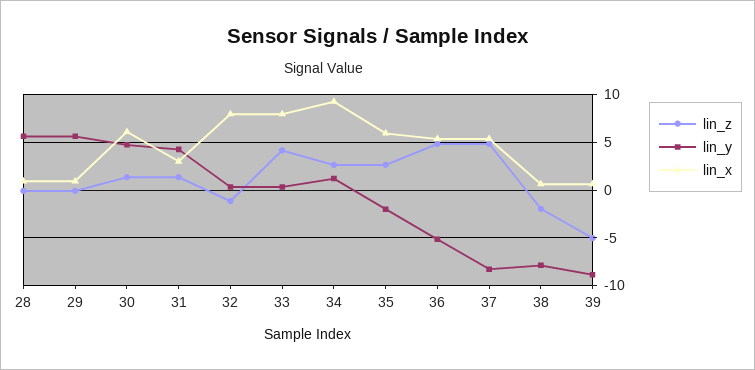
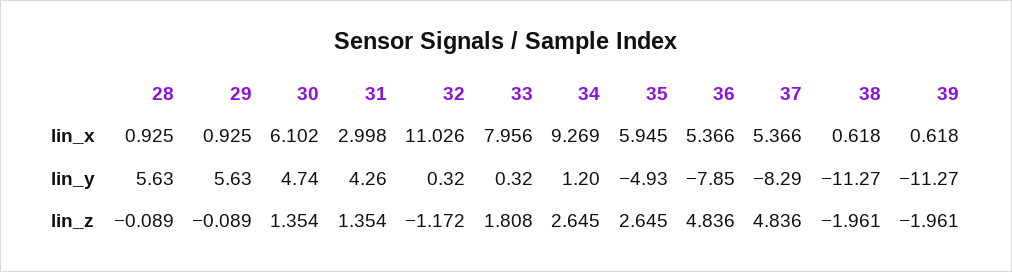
lin_x, 32: 8 -> 11.026
lin_z, 33: 4 -> 1.808
lin_y, 35: -2 -> -4.93
lin_y, 36: -5 -> -7.85
lin_y, 38: -8 -> -11.27
lin_z, 39: -5 -> -1.961
lin_y, 39: -9 -> -11.27

